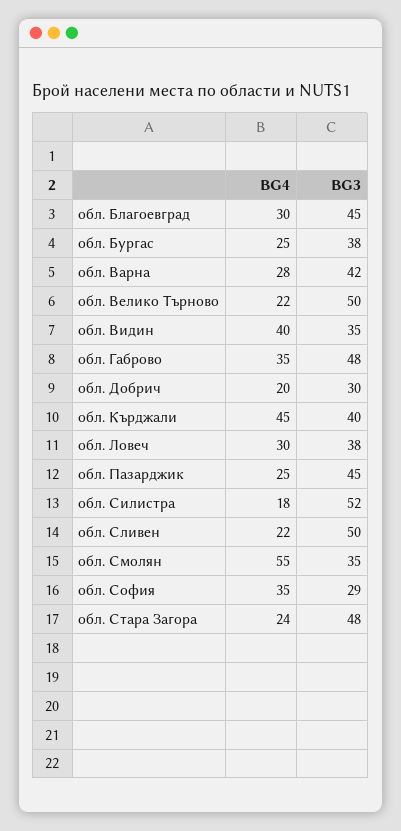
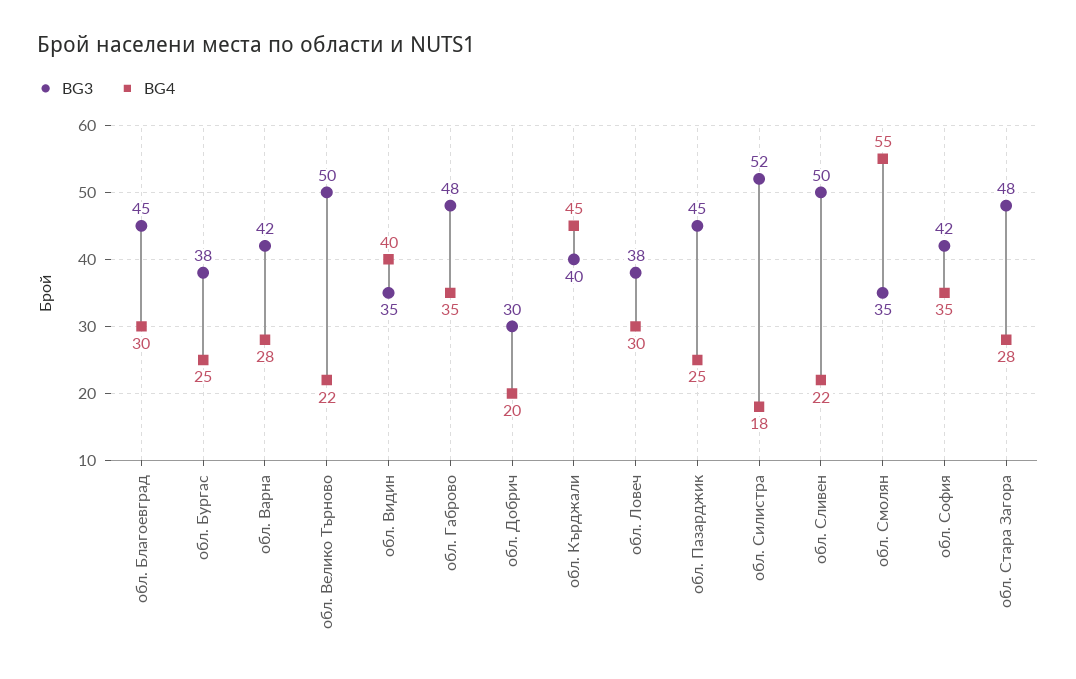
BG3, обл. София: 29 -> 42
BG4, обл. Стара Загора: 24 -> 28

